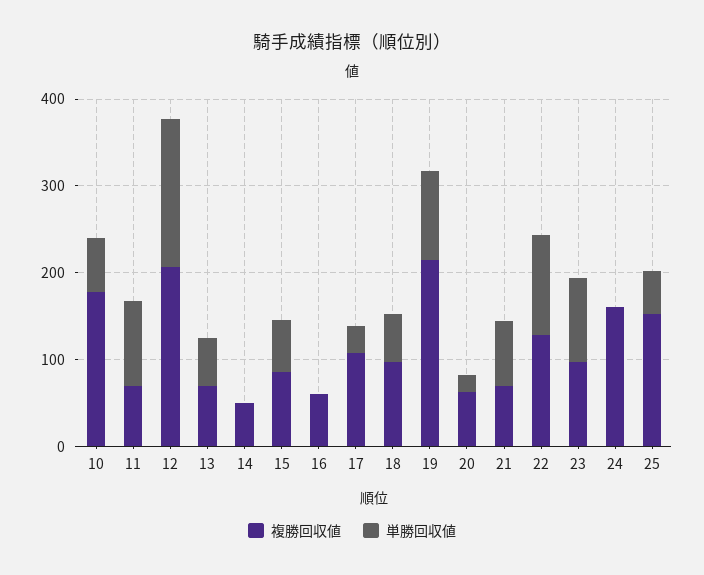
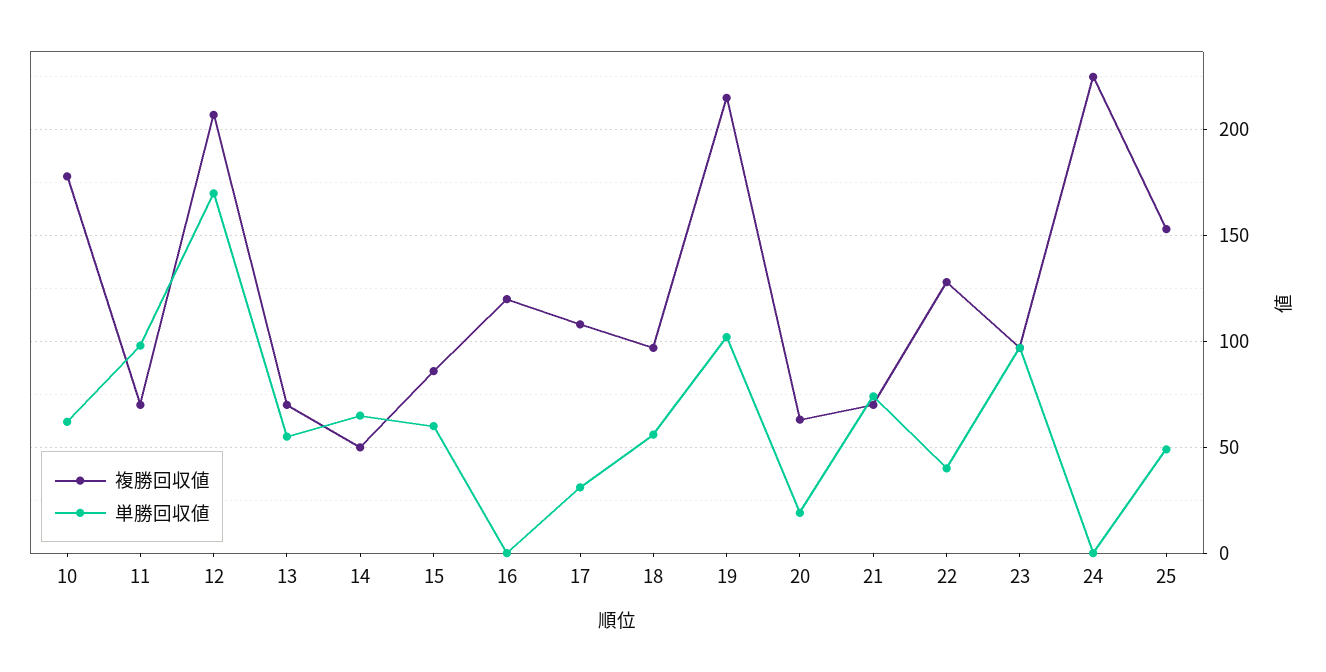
単勝回収値, 14: 0 -> 65
複勝回収値, 16: 60 -> 120
単勝回収値, 22: 120 -> 40
複勝回収値, 24: 160 -> 225

